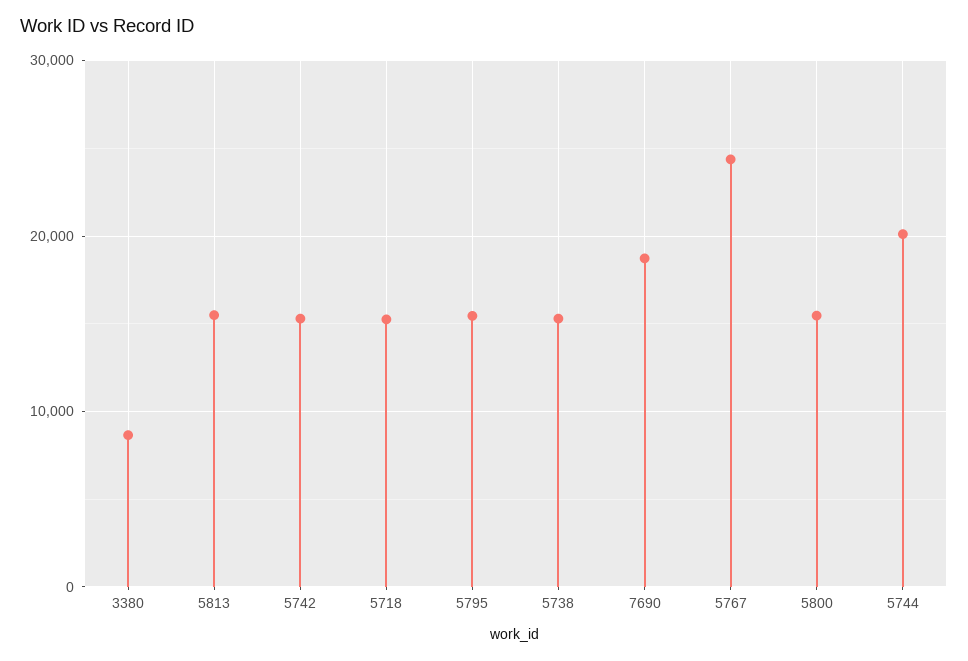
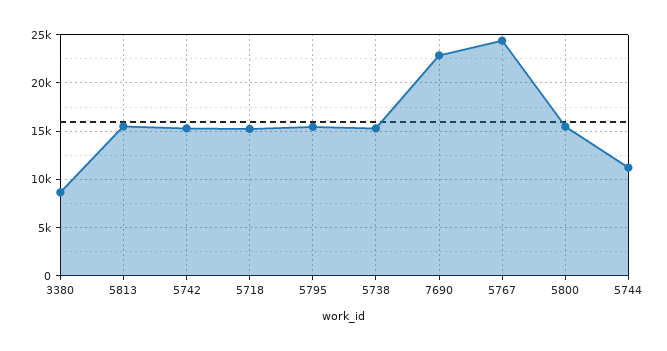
7690: 19000 -> 23000
5744: 20000 -> 11000

